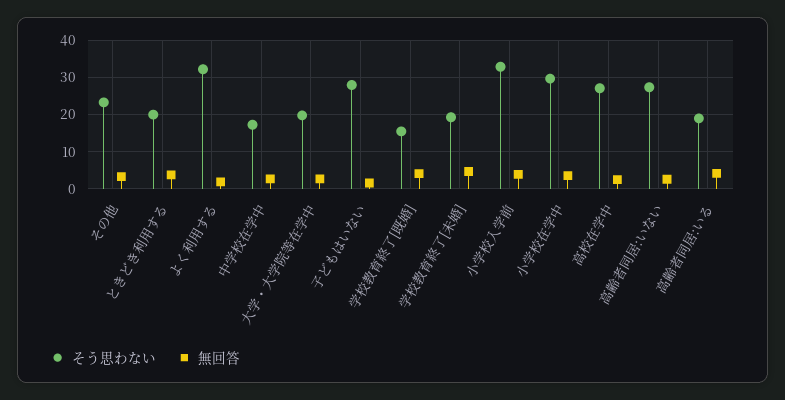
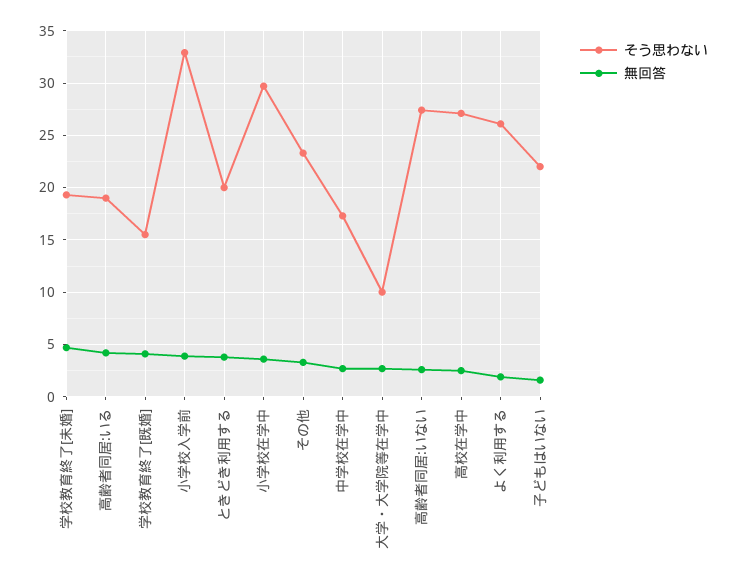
そう思わない, よく利用する: 32 -> 26
そう思わない, 大学・大学院等在学中: 20 -> 10
そう思わない, 子どもはいない: 28 -> 22

